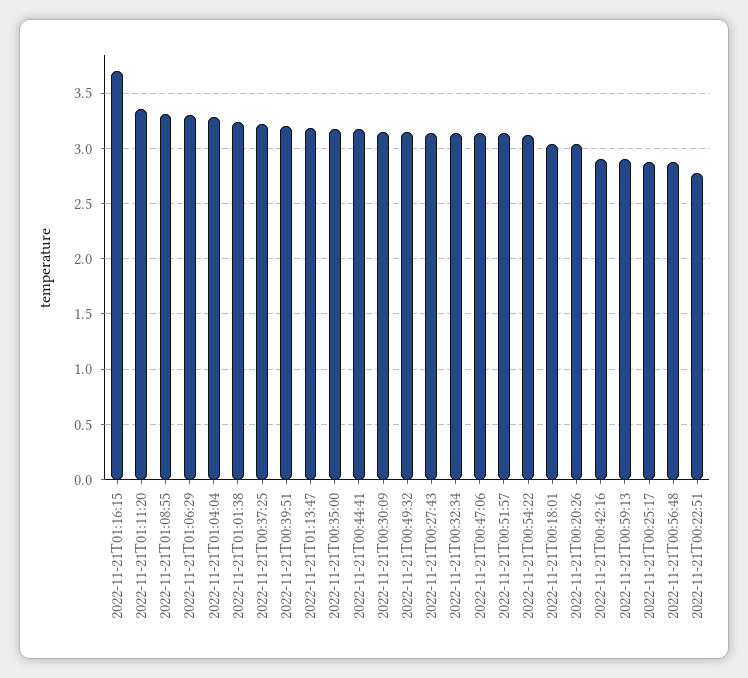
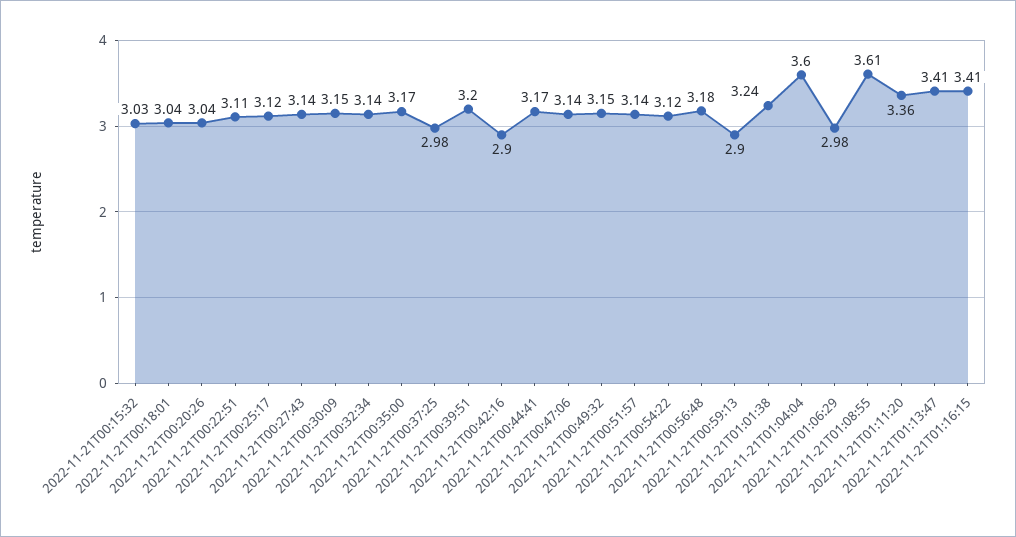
2022-11-21T01:16:15: 3.7 -> 3.41
2022-11-21T01:08:55: 3.3 -> 3.61
2022-11-21T01:06:29: 3.3 -> 2.98
2022-11-21T01:04:04: 3.3 -> 3.6
2022-11-21T00:37:25: 3.2 -> 2.98
2022-11-21T01:13:47: 3.2 -> 3.41
2022-11-21T00:25:17: 2.9 -> 3.12
2022-11-21T00:56:48: 2.9 -> 3.18
2022-11-21T00:22:51: 2.8 -> 3.11
2022-11-21T00:15:32: none -> 3.03

